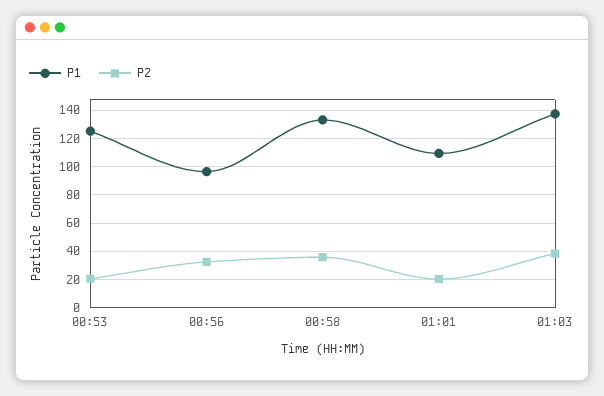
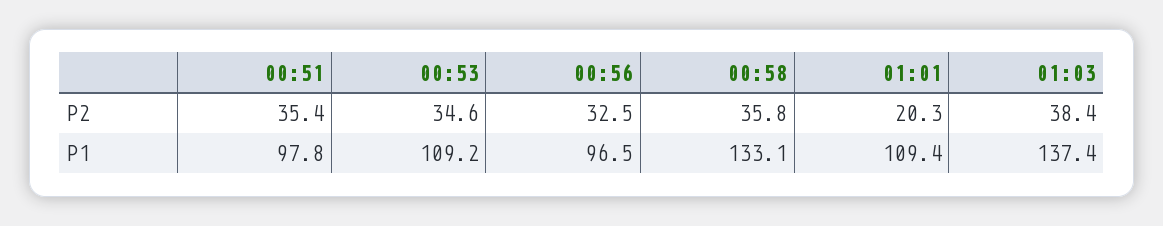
P1, 00:53: 125 -> 109.2
P2, 00:53: 20 -> 34.6
P2, 00:51: none -> 35.4
P1, 00:51: none -> 97.8

